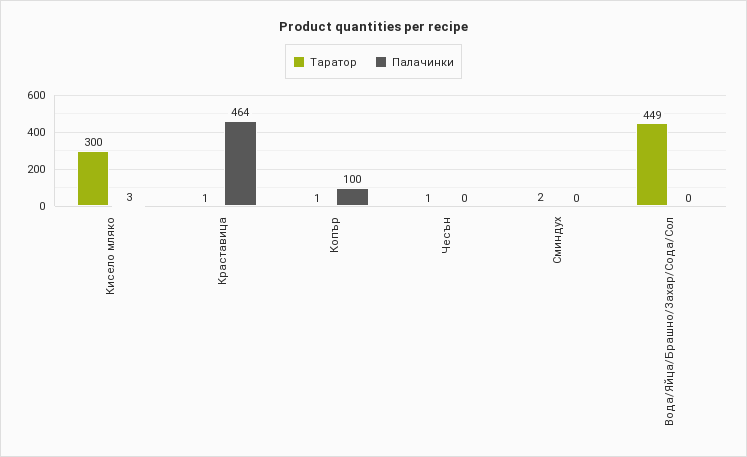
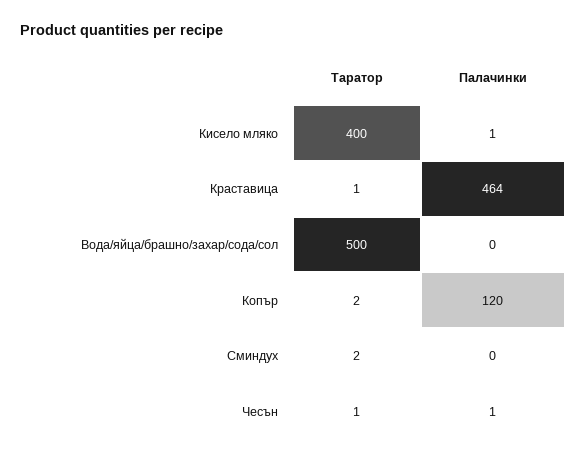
Таратор, Кисело мляко: 300 -> 400
Палачинки, Кисело мляко: 3 -> 1
Таратор, Копър: 1 -> 2
Палачинки, Копър: 100 -> 120
Палачинки, Чесън: 0 -> 1
Таратор, Вода/Яйца/Брашно/Захар/Сода/Сол: 449 -> 500

